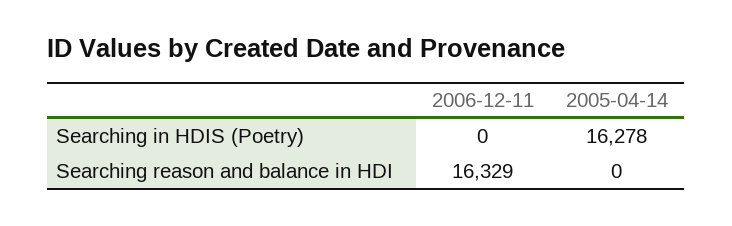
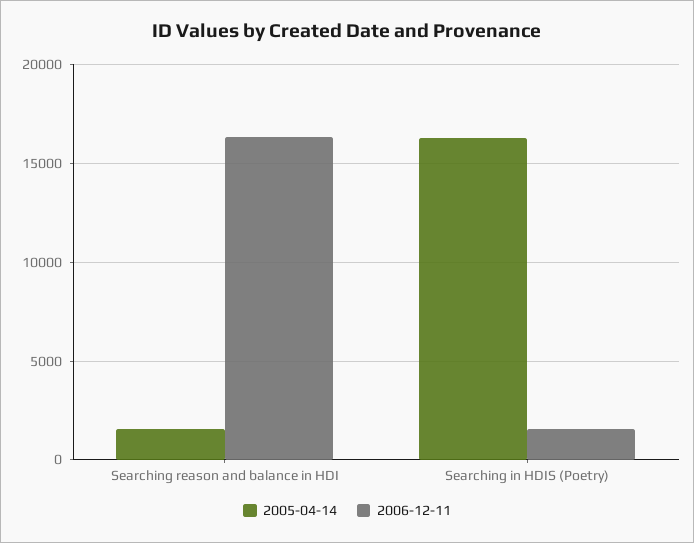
2006-12-11, Searching in HDIS (Poetry): 0 -> 1500
2005-04-14, Searching reason and balance in HDI: 0 -> 1500

